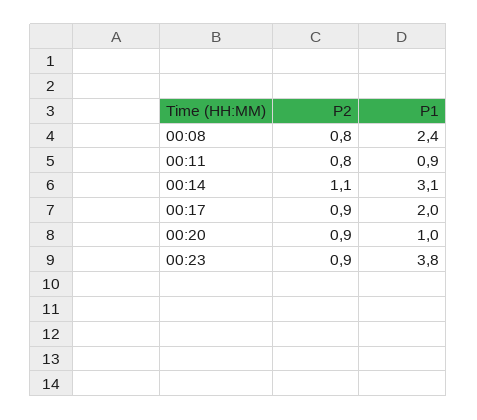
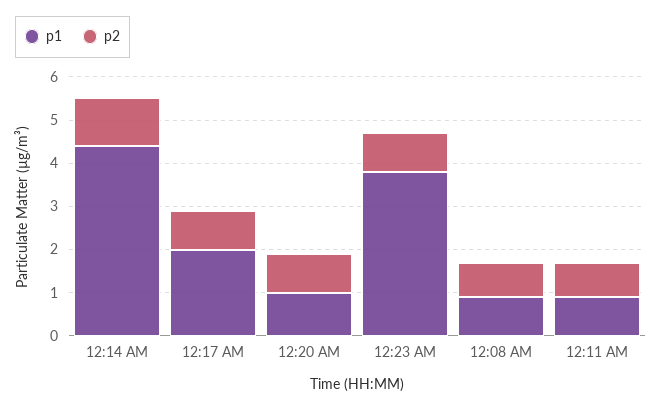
P1, 00:08: 2.4 -> 1
P1, 00:14: 3.1 -> 4.5

